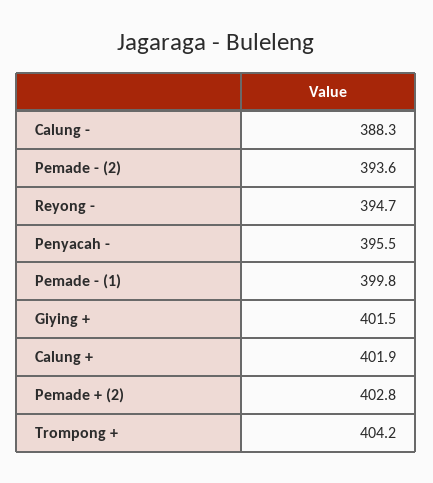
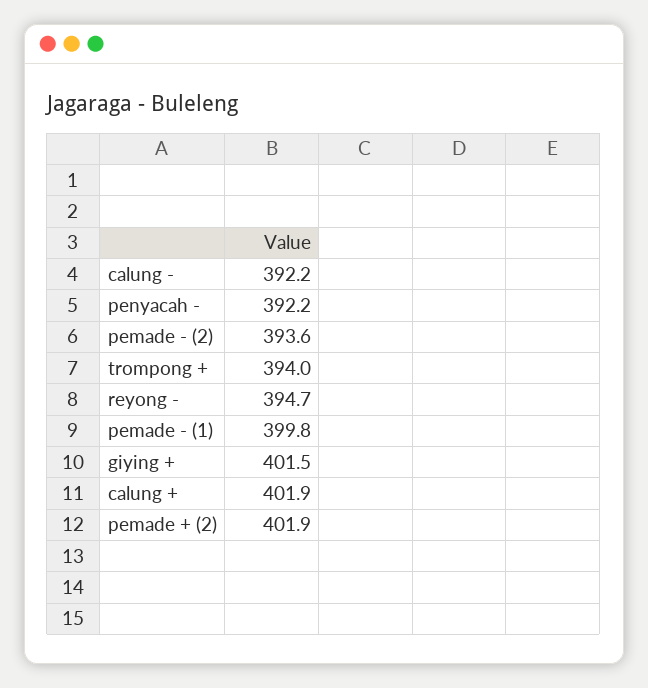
Calung -: 388.3 -> 392.2
Penyacah -: 395.5 -> 392.2
Pemade + (2): 402.8 -> 401.9
Trompong +: 404.2 -> 394

